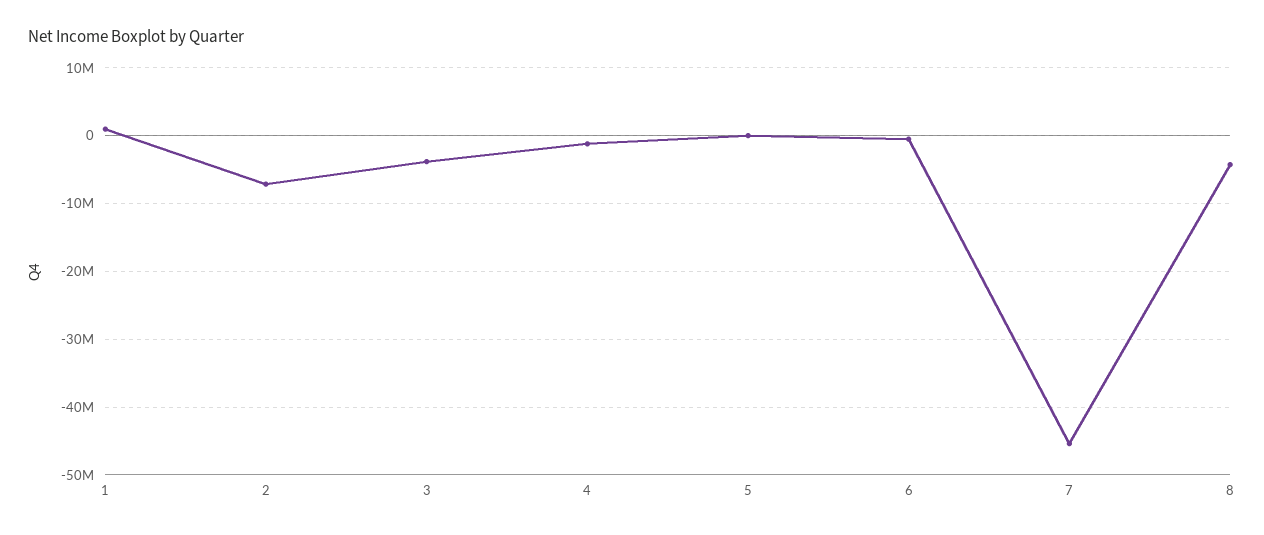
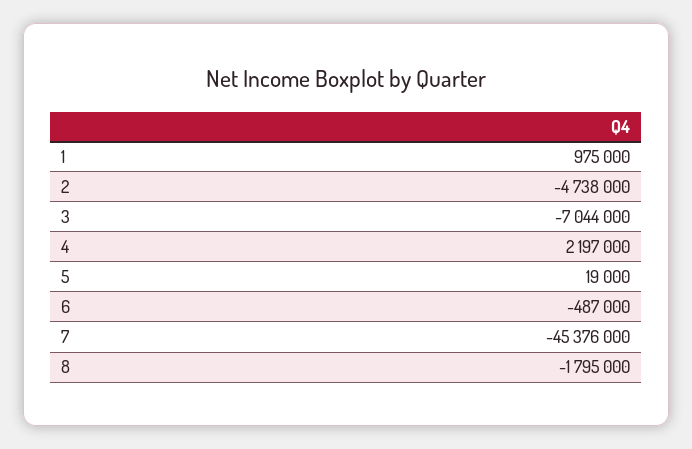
2: -7000000 -> -4738000
3: -4000000 -> -7044000
4: -1000000 -> 2197000
8: -4000000 -> -1795000

